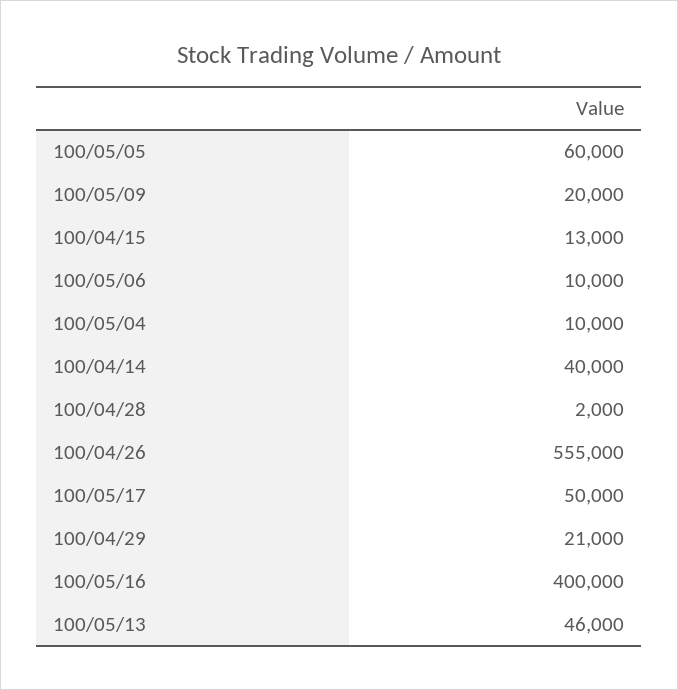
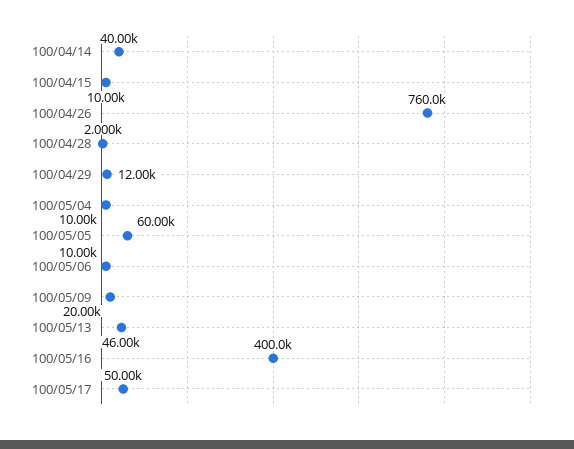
100/04/15: 13000 -> 10000
100/04/26: 555000 -> 760000
100/04/29: 21000 -> 12000

